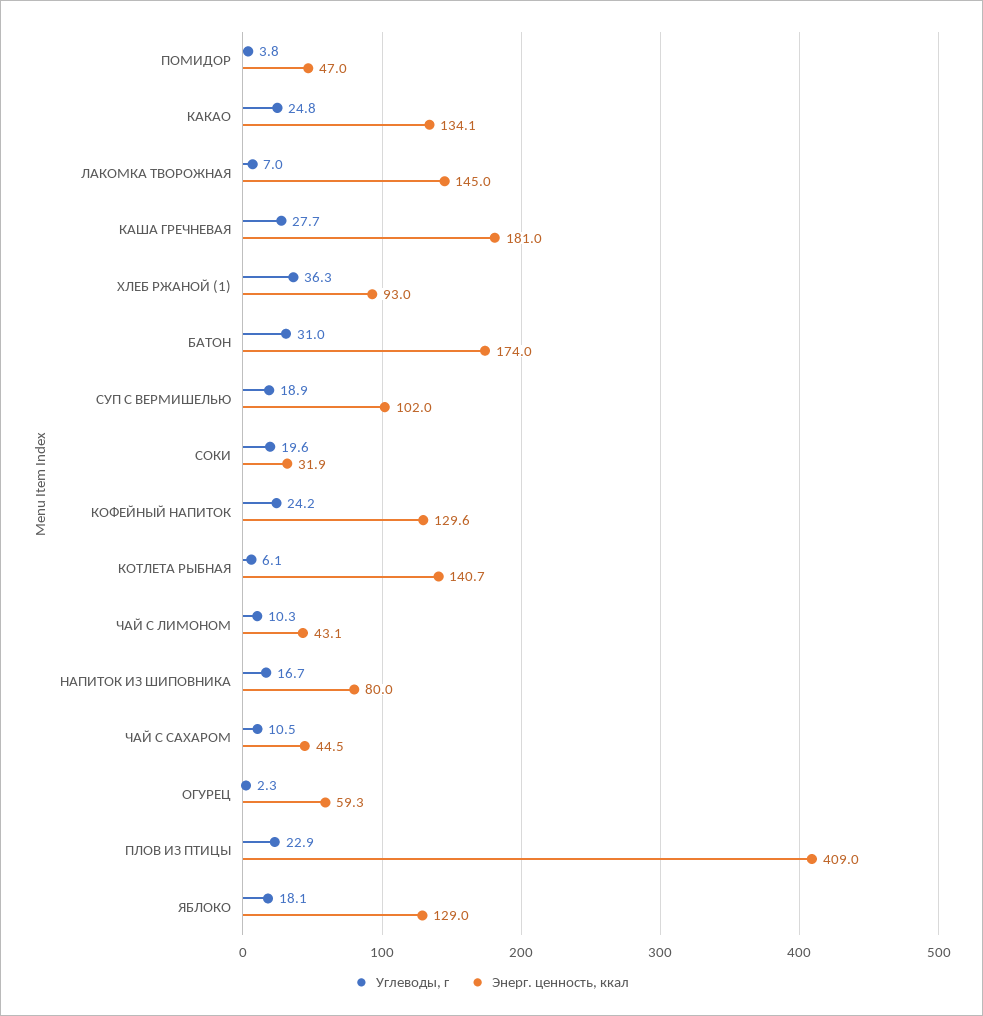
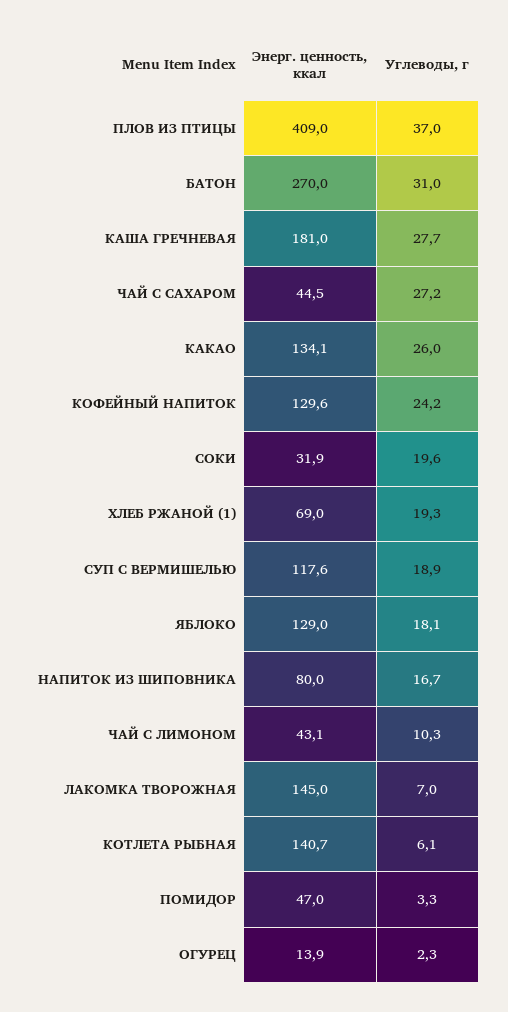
Углеводы, г, ПОМИДОР: 3.8 -> 3.3
Углеводы, г, КАКАО: 24.8 -> 26
Углеводы, г, ХЛЕБ РЖАНОЙ (1): 36.3 -> 19.3
Энерг. ценность, ккал, ХЛЕБ РЖАНОЙ (1): 93 -> 69
Энерг. ценность, ккал, БАТОН: 174 -> 270
Энерг. ценность, ккал, СУП С ВЕРМИШЕЛЬЮ: 102 -> 117.6
Углеводы, г, ЧАЙ С САХАРОМ: 10.5 -> 27.2
Энерг. ценность, ккал, ОГУРЕЦ: 59.3 -> 13.9
Углеводы, г, ПЛОВ ИЗ ПТИЦЫ: 22.9 -> 37

